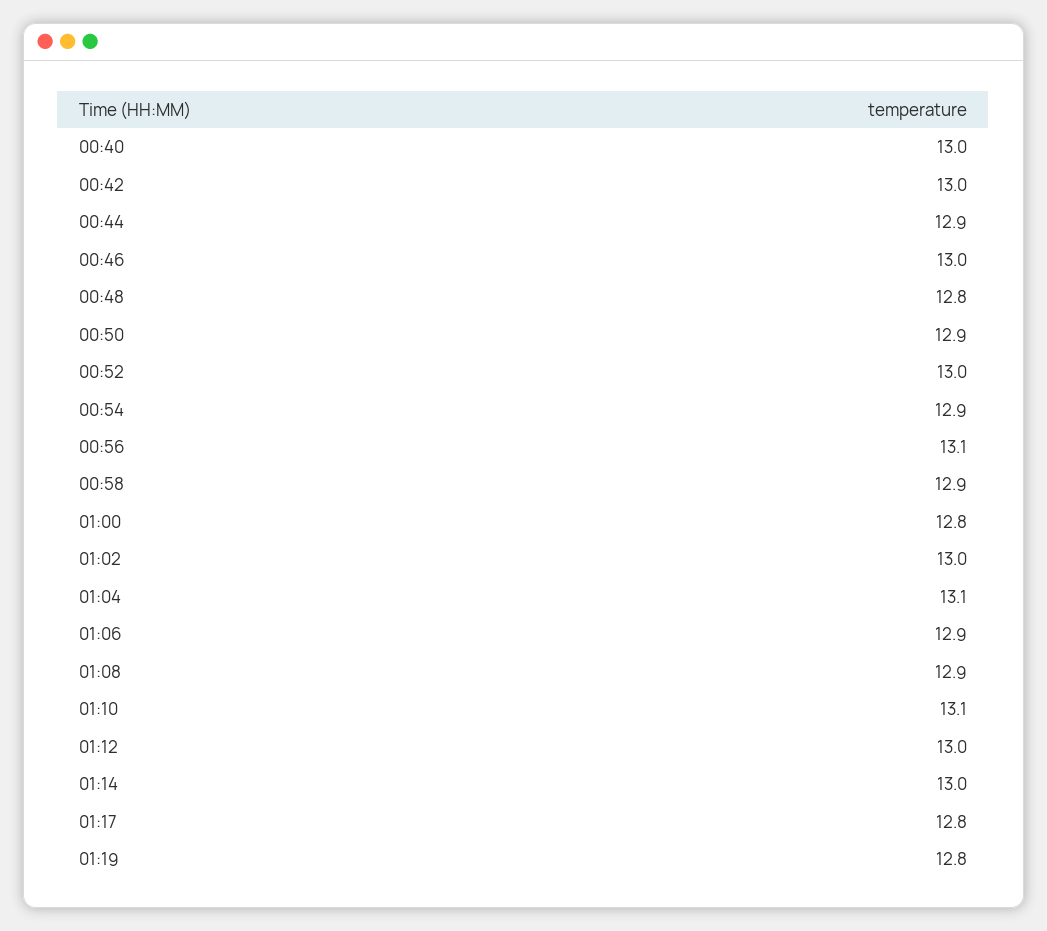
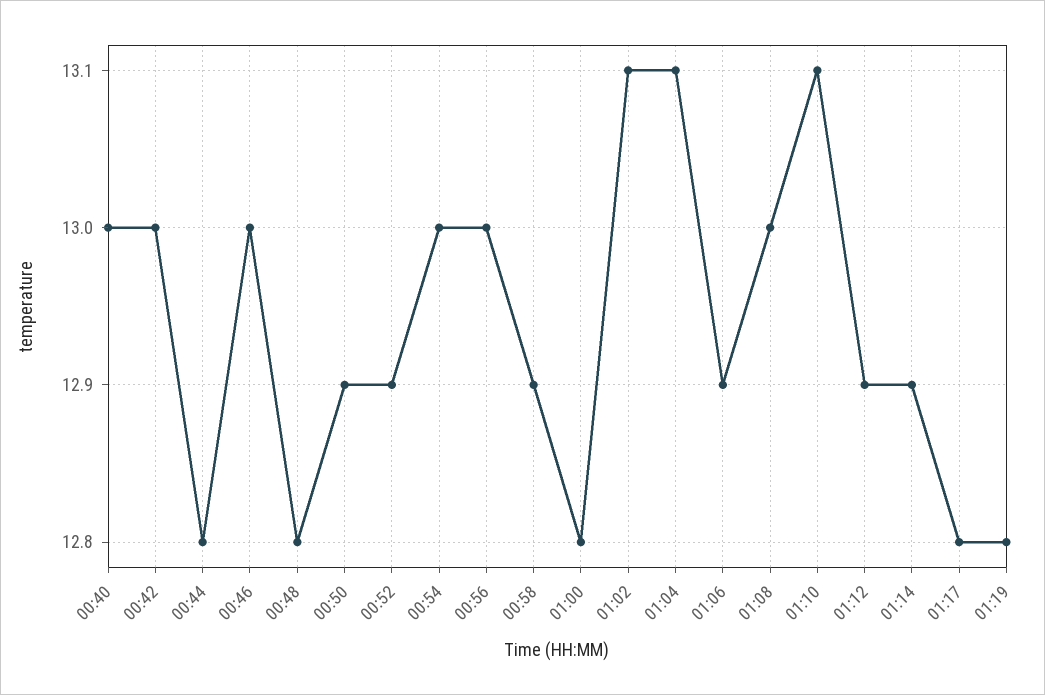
00:44: 12.9 -> 12.8
00:52: 13 -> 12.9
00:54: 12.9 -> 13
00:56: 13.1 -> 13
01:02: 13 -> 13.1
01:08: 12.9 -> 13
01:12: 13 -> 12.9
01:14: 13 -> 12.9

